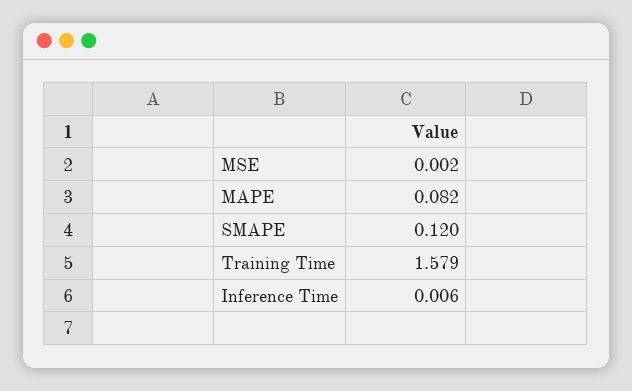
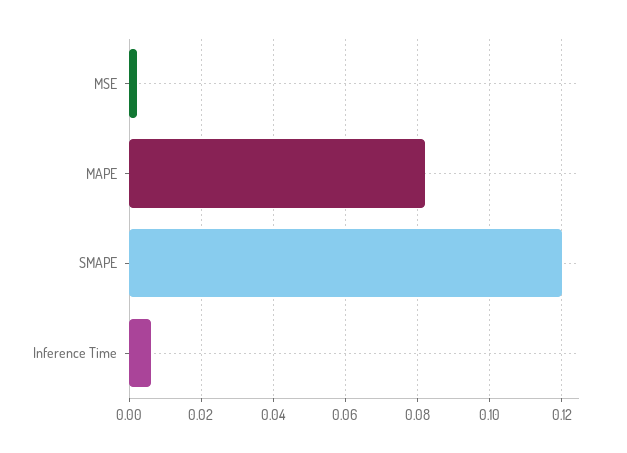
Training Time: 1.579 -> none

